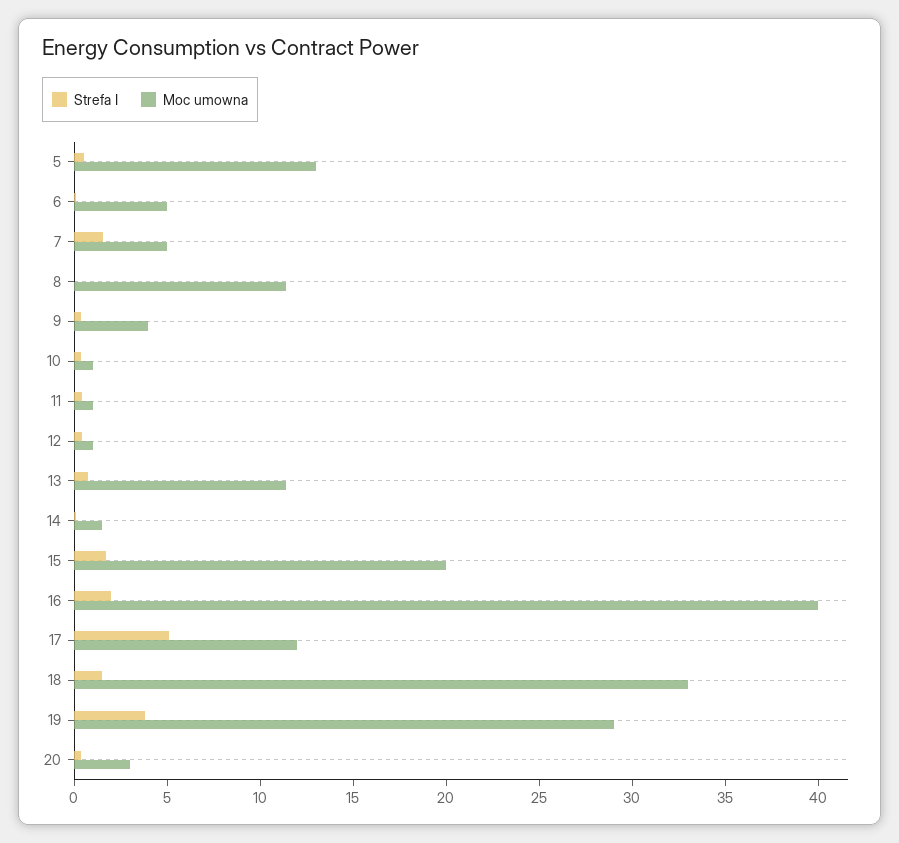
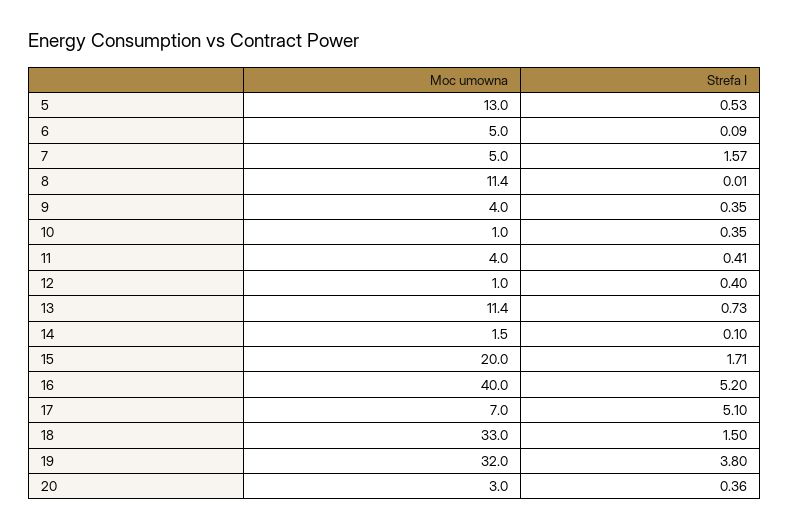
Moc umowna, 11: 1 -> 4
Strefa I, 16: 2 -> 5.2
Moc umowna, 17: 12 -> 7
Moc umowna, 19: 29 -> 32

